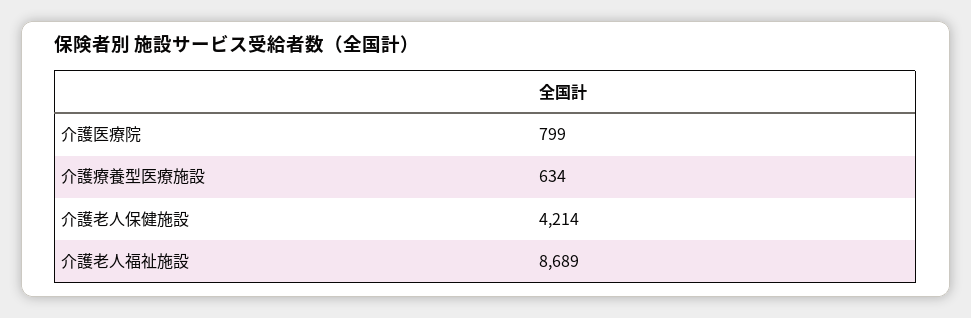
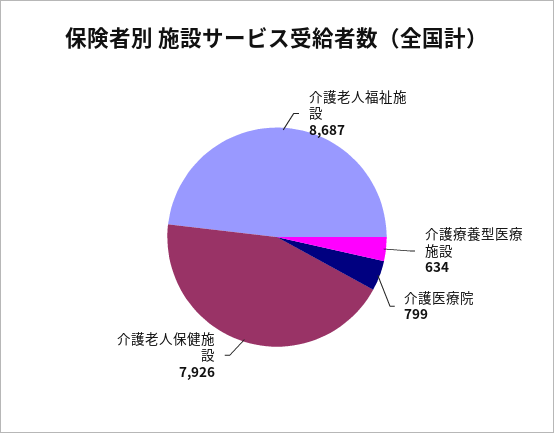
介護老人保健施設: 4214 -> 7926
介護老人福祉施設: 8689 -> 8687

